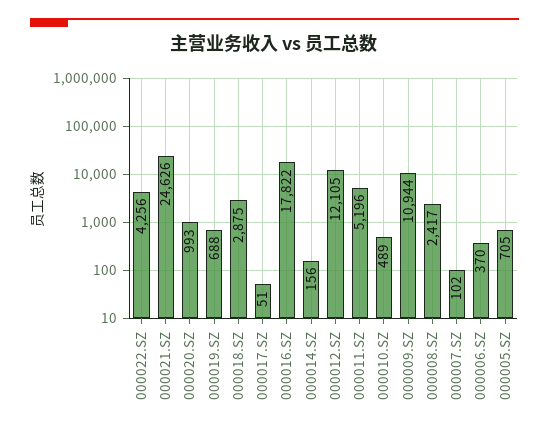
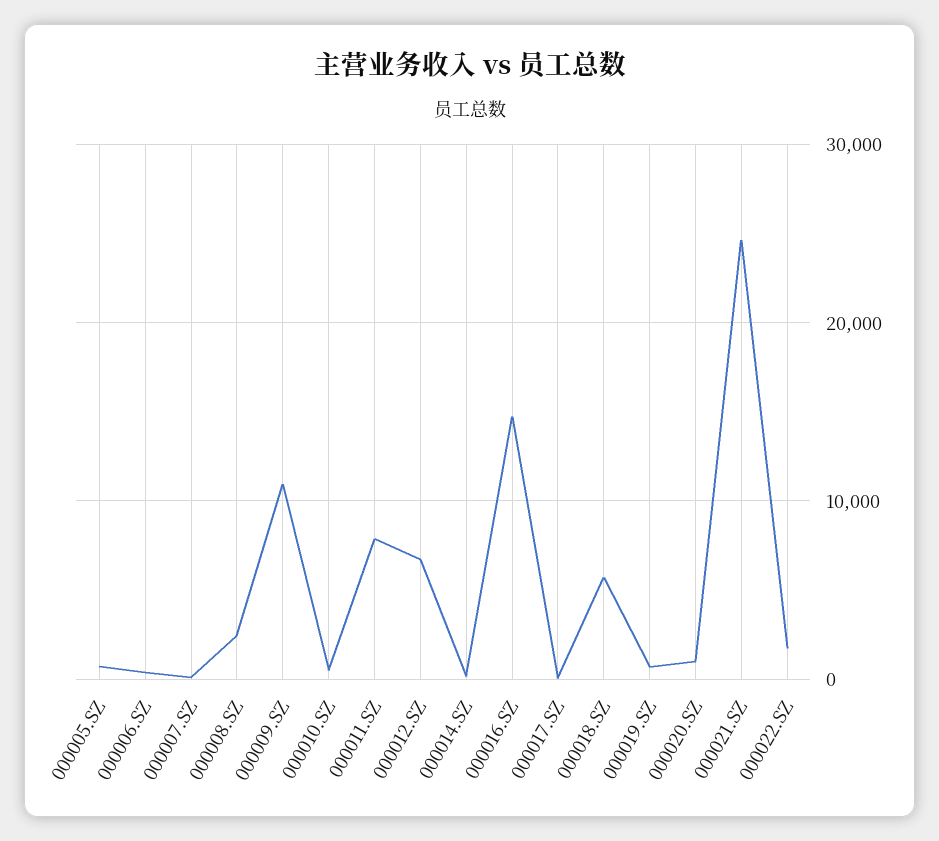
000022.SZ: 4256 -> 2000
000018.SZ: 2875 -> 6000
000016.SZ: 17822 -> 15000
000012.SZ: 12105 -> 7000
000011.SZ: 5196 -> 8000

